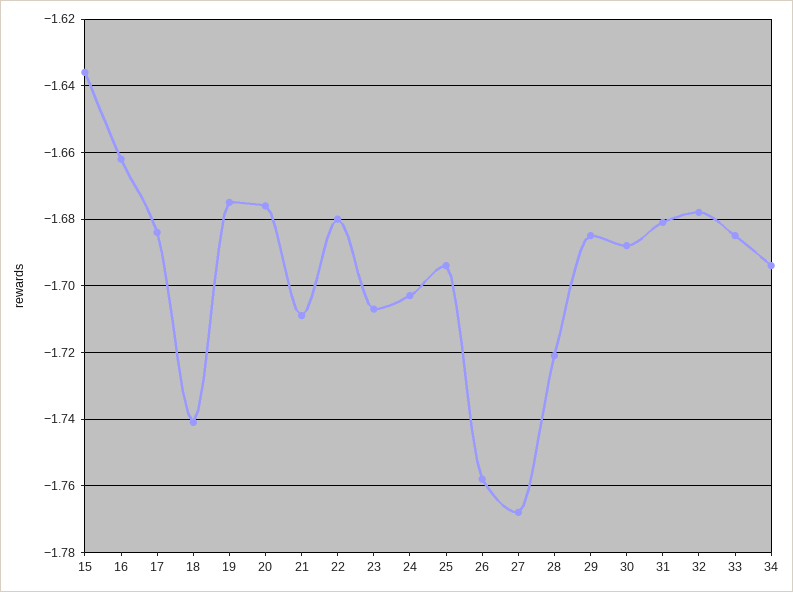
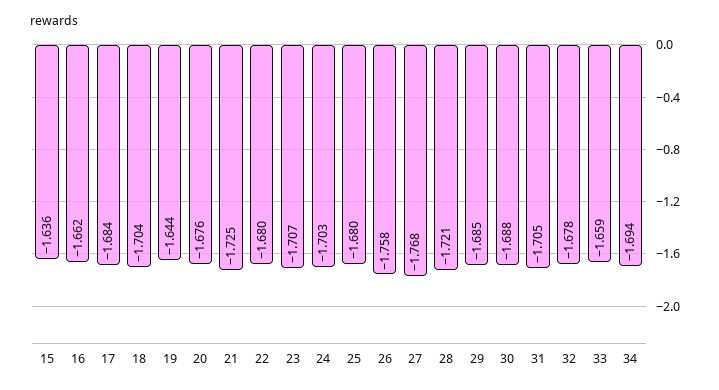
18: -1.74 -> -1.704
19: -1.675 -> -1.644
21: -1.71 -> -1.725
25: -1.695 -> -1.68
31: -1.68 -> -1.705
33: -1.685 -> -1.659

